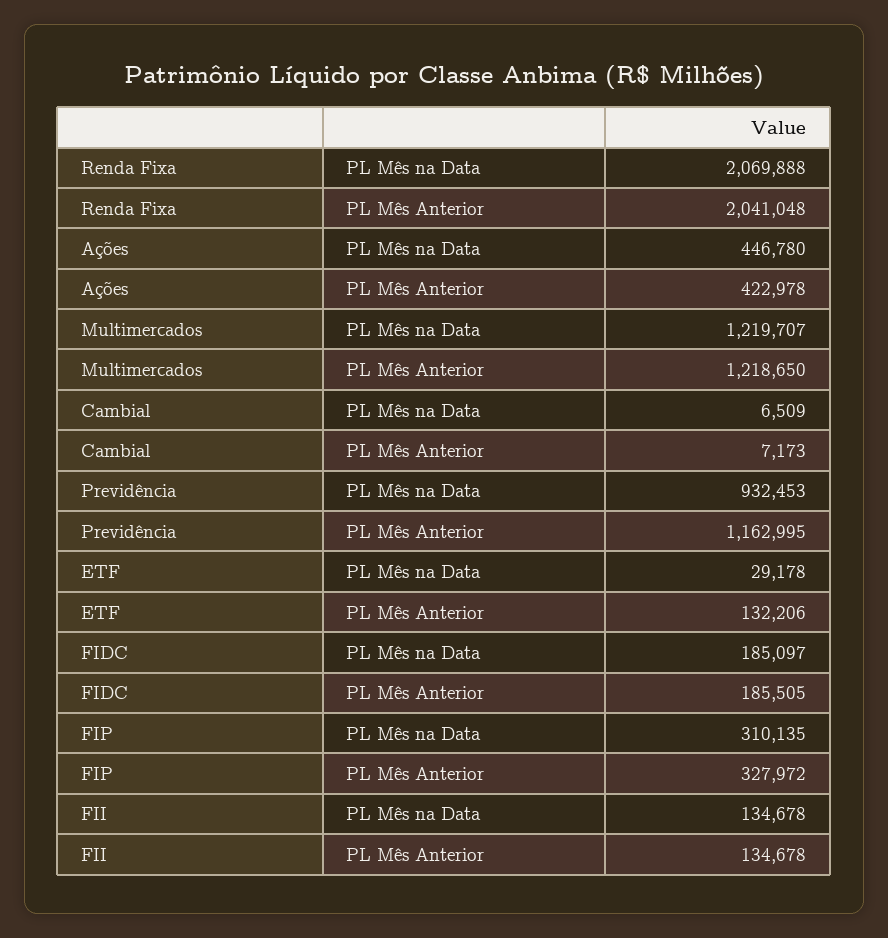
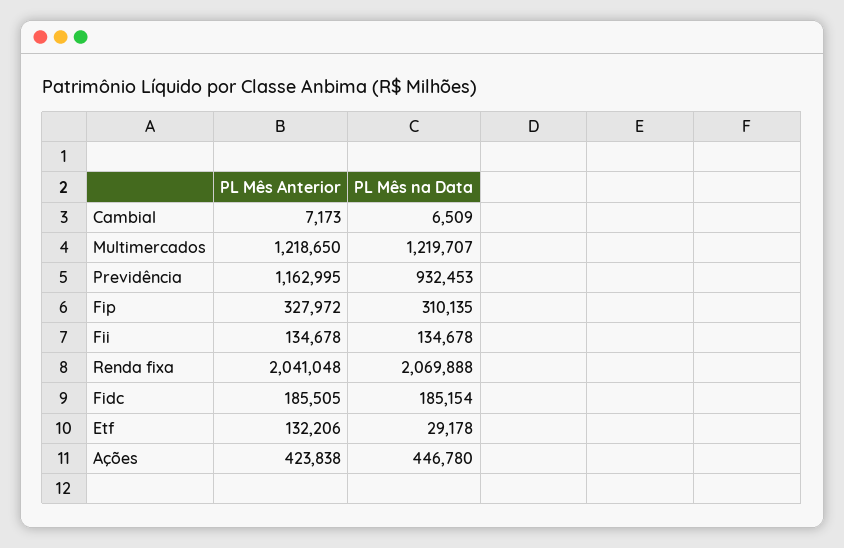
Ações, PL Mês Anterior: 422978 -> 423838
FIDC, PL Mês na Data: 185097 -> 185154

